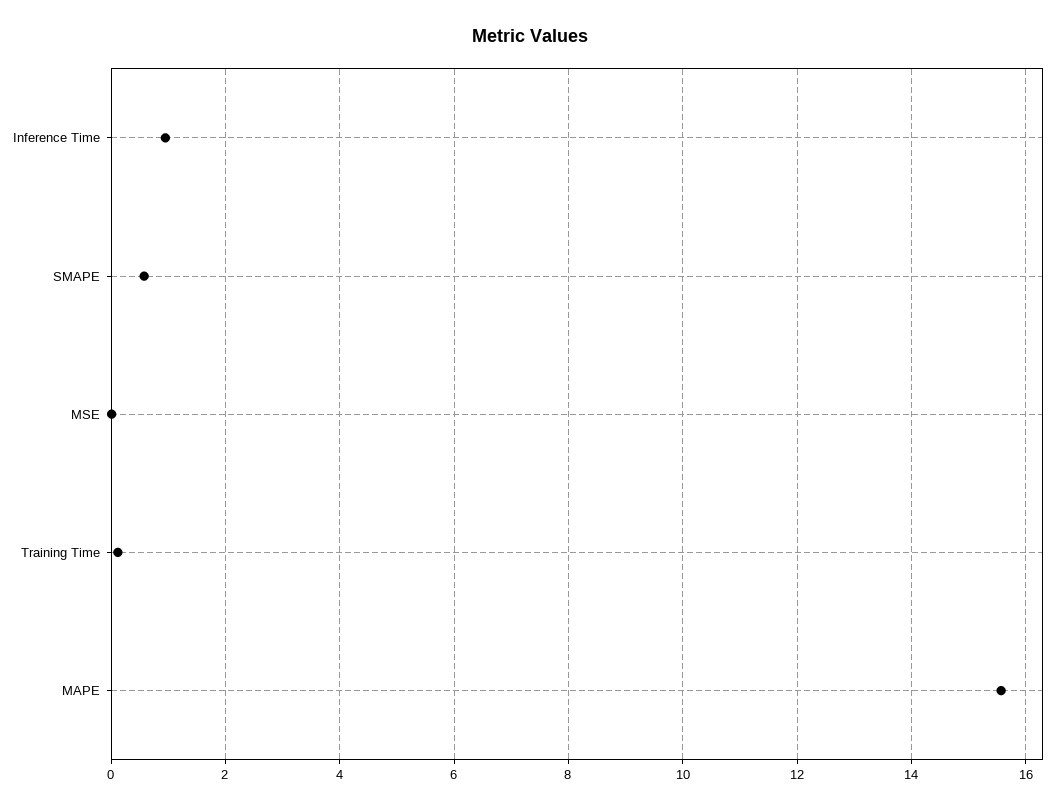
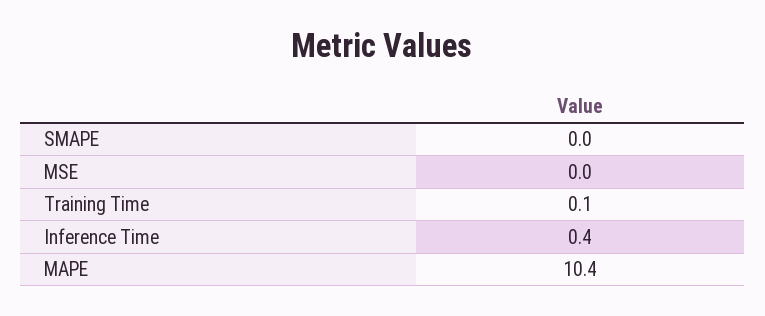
Inference Time: 1 -> 0.4
SMAPE: 0.6 -> 0
MAPE: 15.6 -> 10.4

